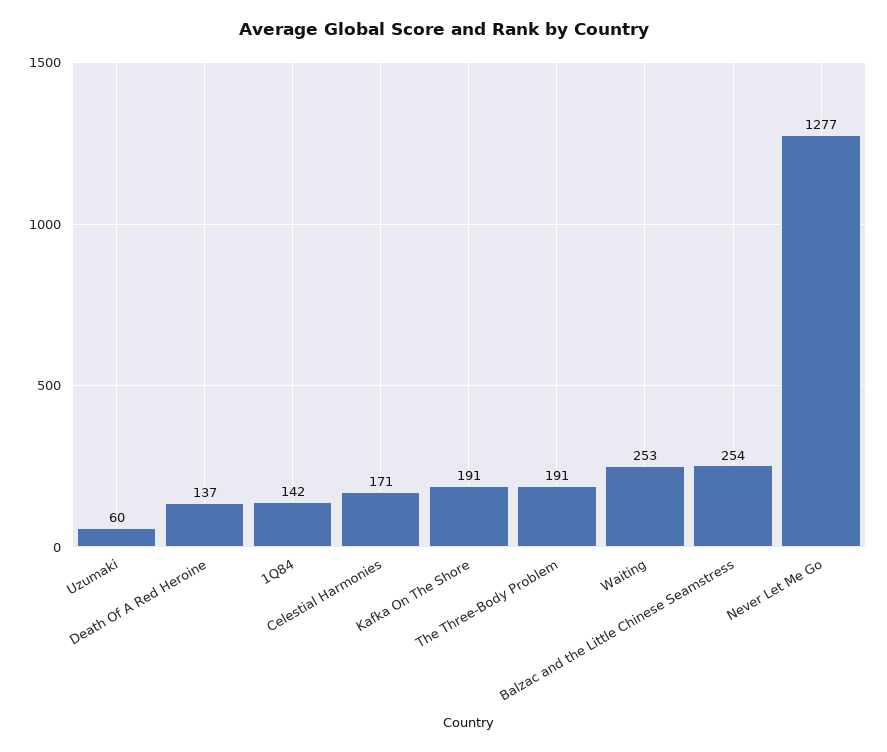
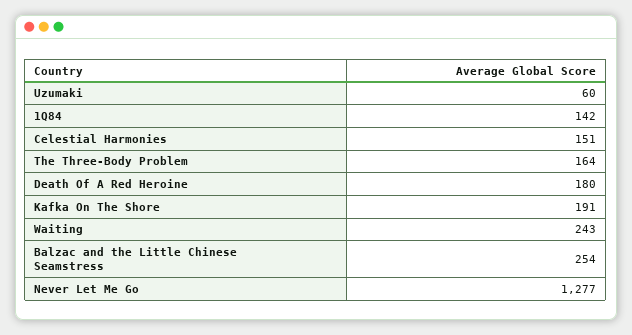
Death Of A Red Heroine: 137 -> 180
Celestial Harmonies: 171 -> 151
The Three-Body Problem: 191 -> 164
Waiting: 253 -> 243

